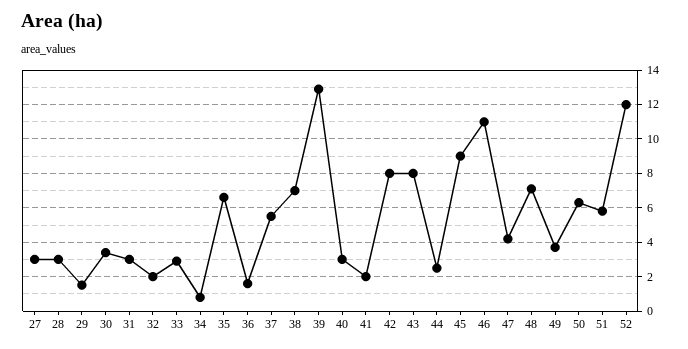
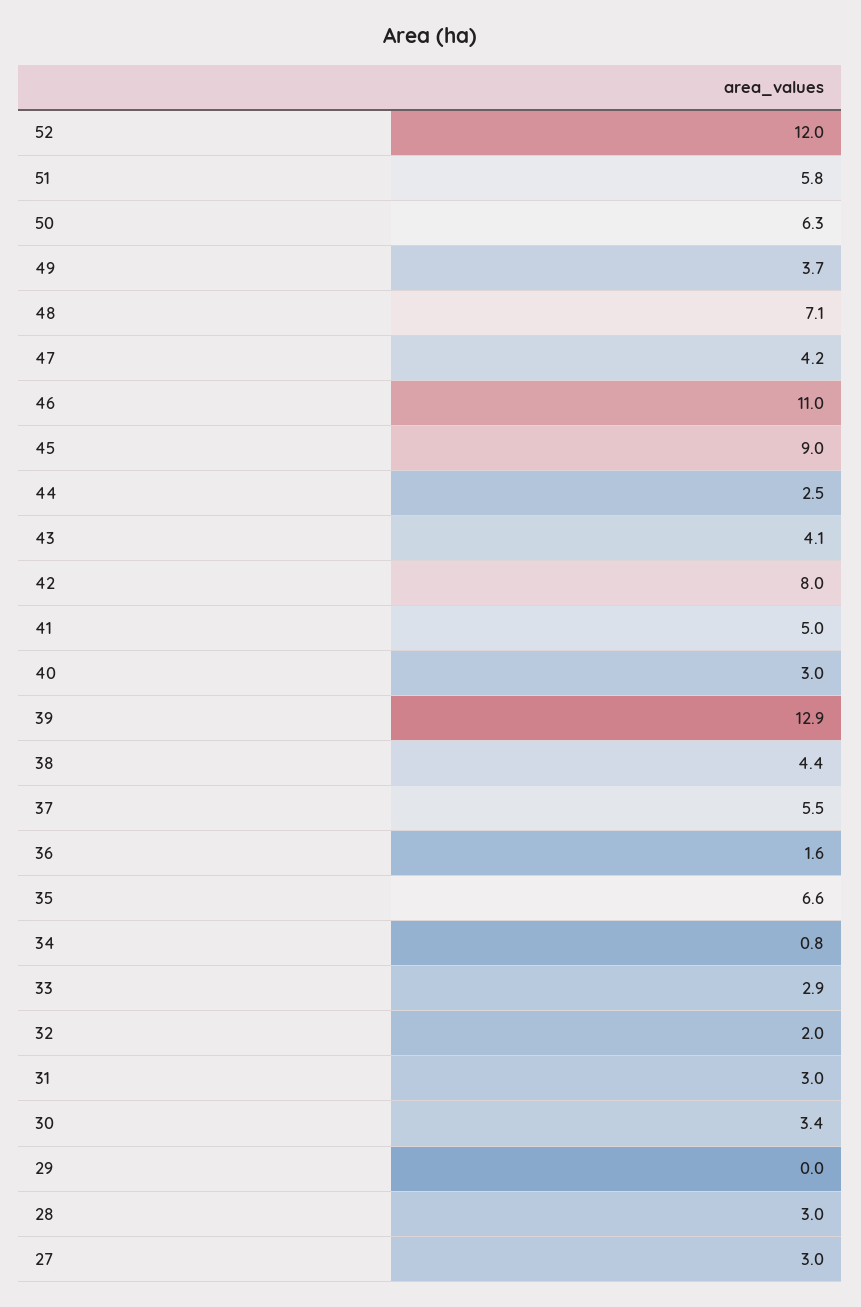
29: 1.5 -> 0
38: 7 -> 4.4
41: 2 -> 5
43: 8 -> 4.1

